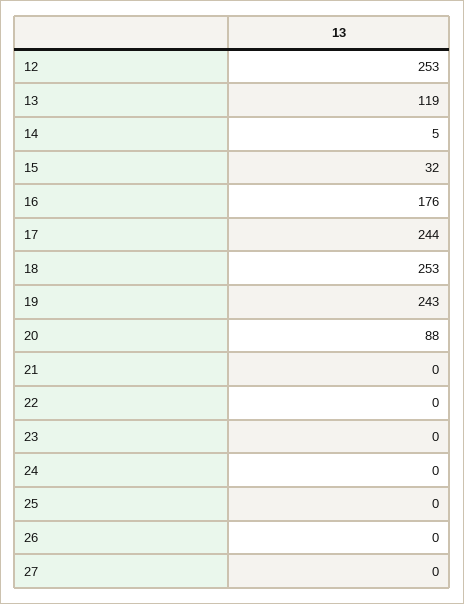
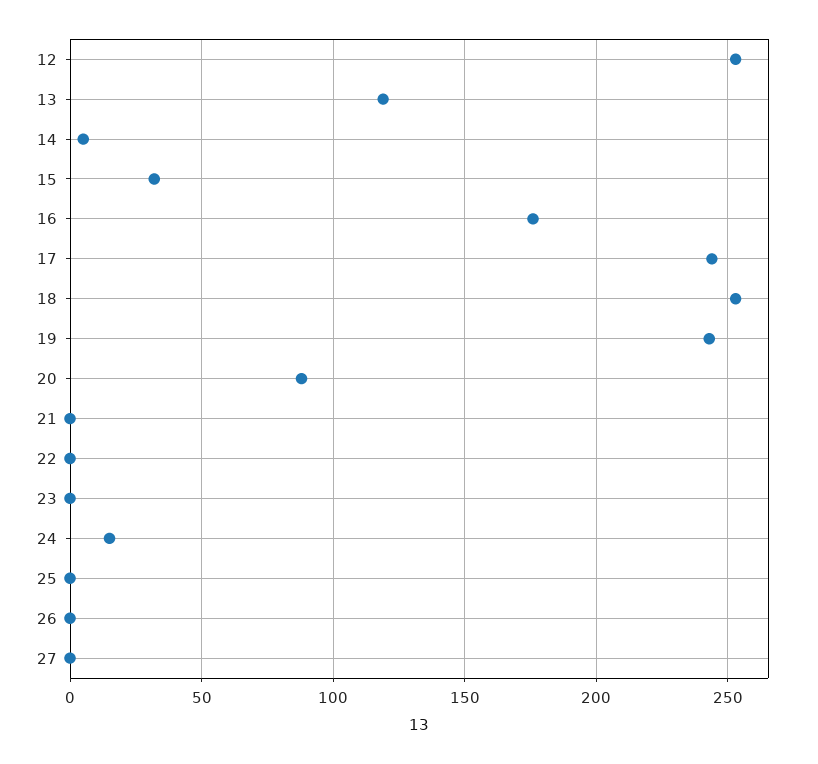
24: 0 -> 15

